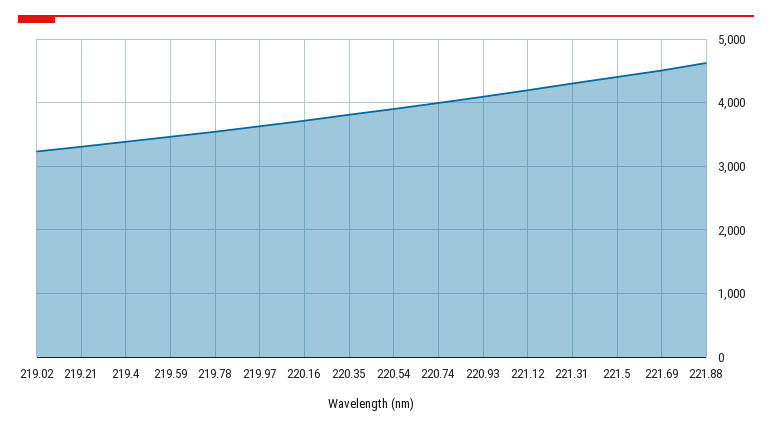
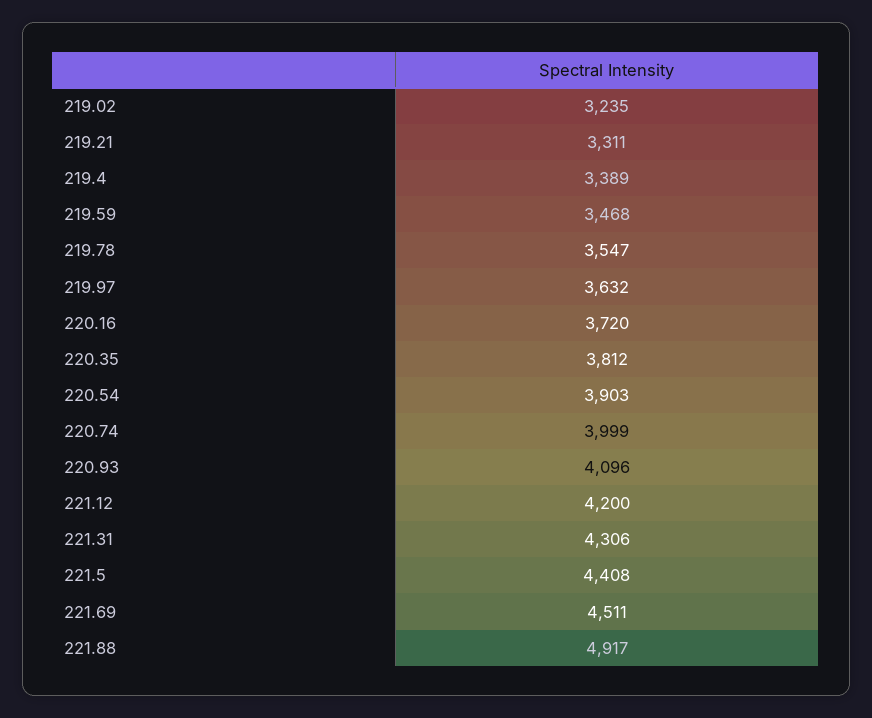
221.88: 4600 -> 4917

